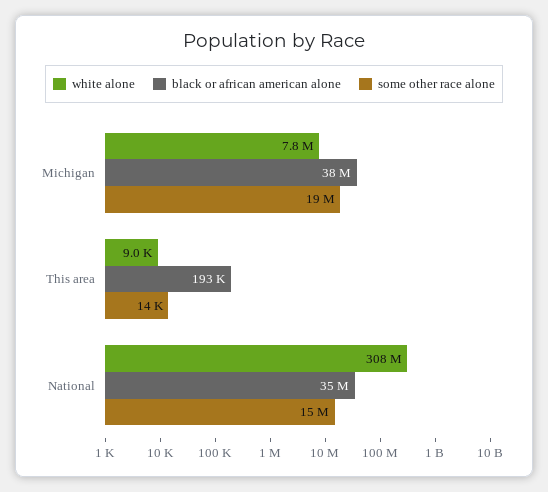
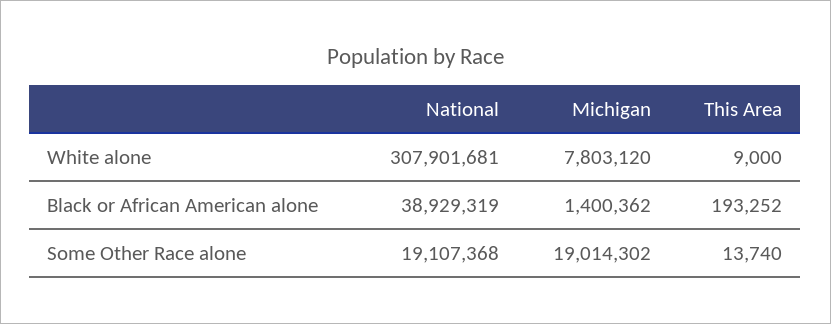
black or african american alone, Michigan: 38000000 -> 1400362
black or african american alone, National: 35000000 -> 38929319
some other race alone, National: 15000000 -> 19107368

